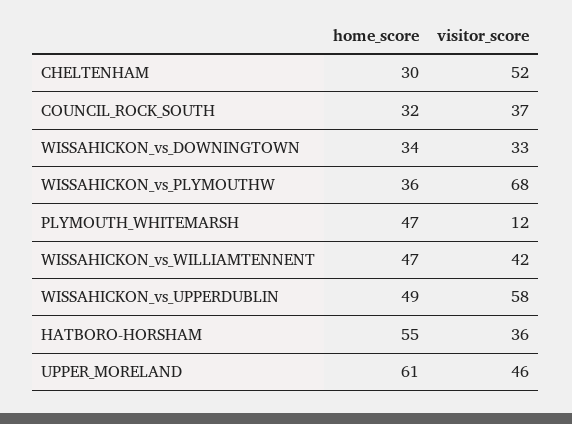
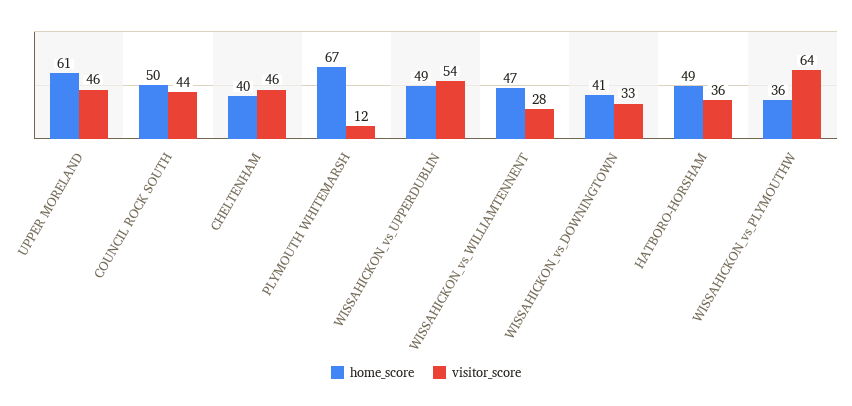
home_score, CHELTENHAM: 30 -> 40
visitor_score, CHELTENHAM: 52 -> 46
home_score, COUNCIL_ROCK_SOUTH: 32 -> 50
visitor_score, COUNCIL_ROCK_SOUTH: 37 -> 44
home_score, WISSAHICKON_vs_DOWNINGTOWN: 34 -> 41
visitor_score, WISSAHICKON_vs_PLYMOUTHW: 68 -> 64
home_score, PLYMOUTH_WHITEMARSH: 47 -> 67
visitor_score, WISSAHICKON_vs_WILLIAMTENNENT: 42 -> 28
visitor_score, WISSAHICKON_vs_UPPERDUBLIN: 58 -> 54
home_score, HATBORO-HORSHAM: 55 -> 49

